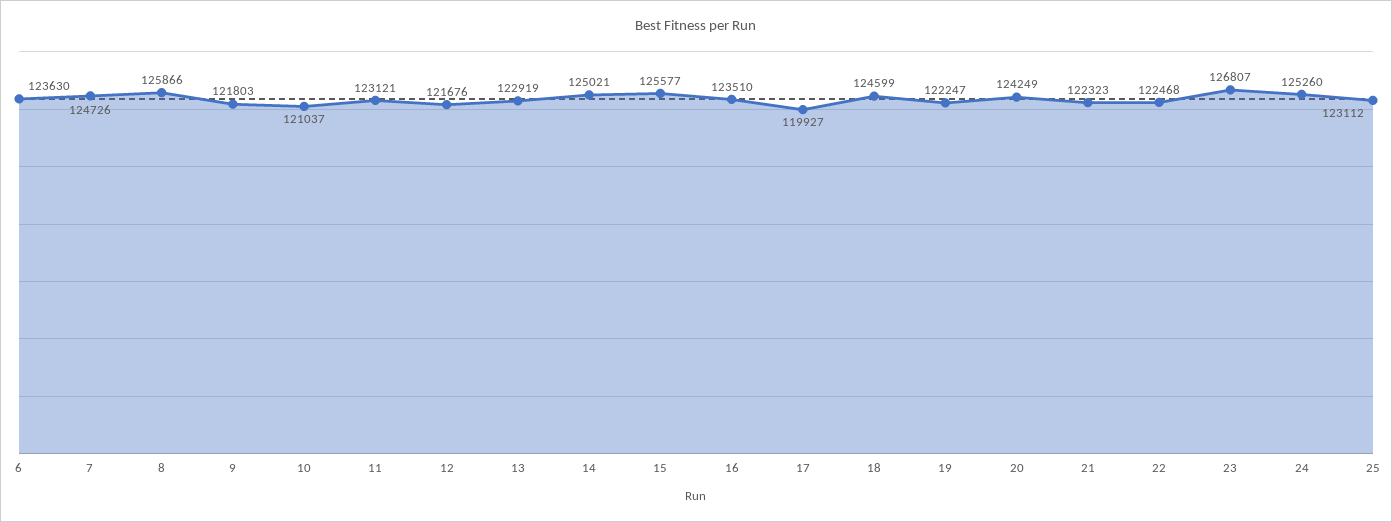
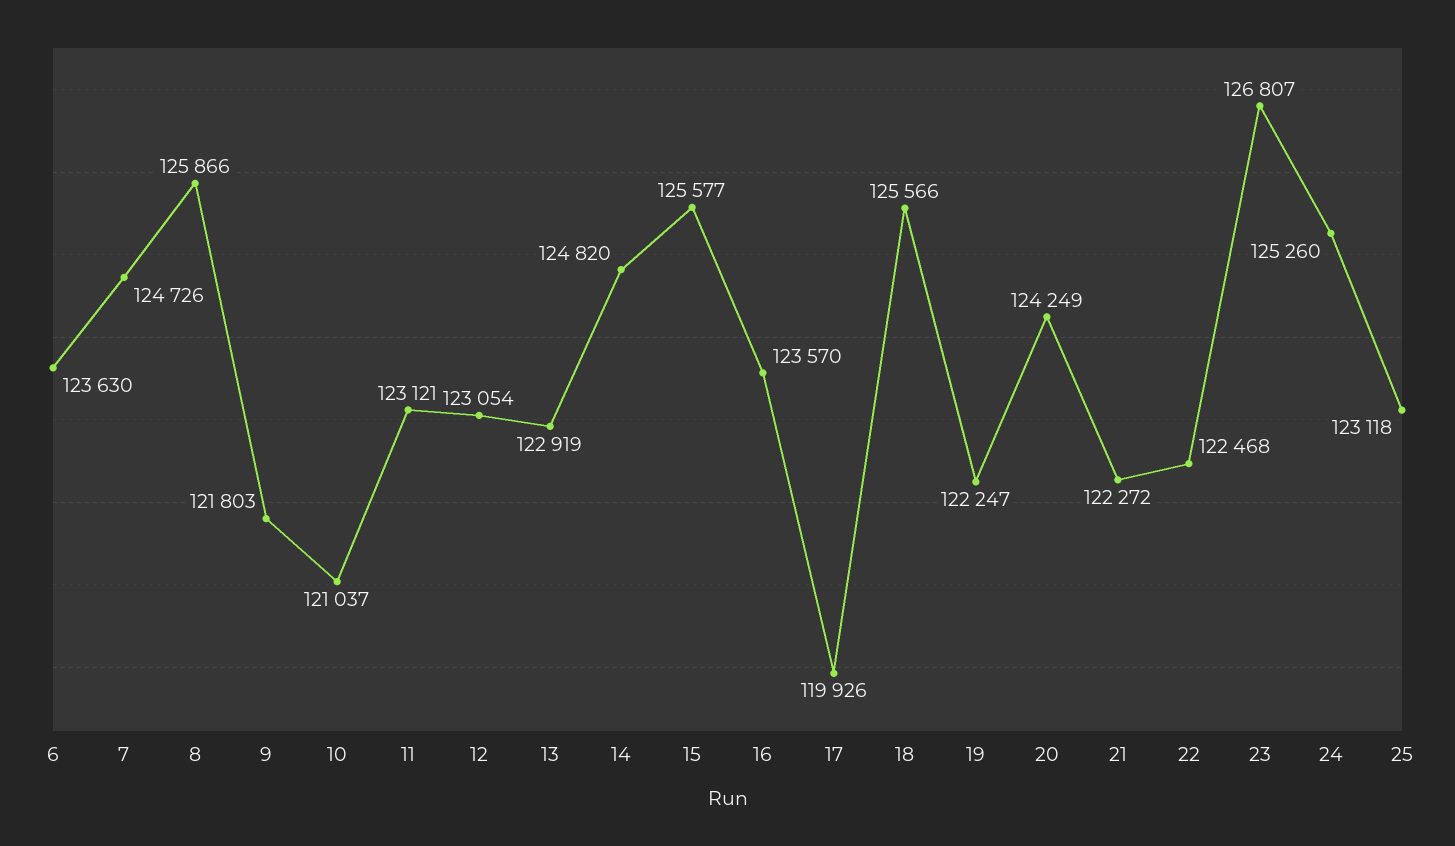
12: 121676 -> 123054
14: 125021 -> 124820
16: 123510 -> 123570
17: 119927 -> 119926
18: 124599 -> 125566
21: 122323 -> 122272
25: 123112 -> 123118

